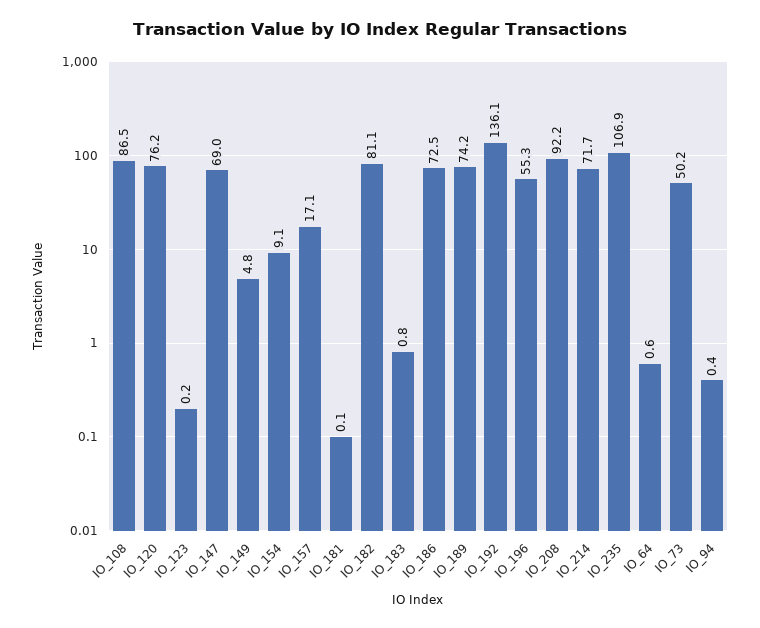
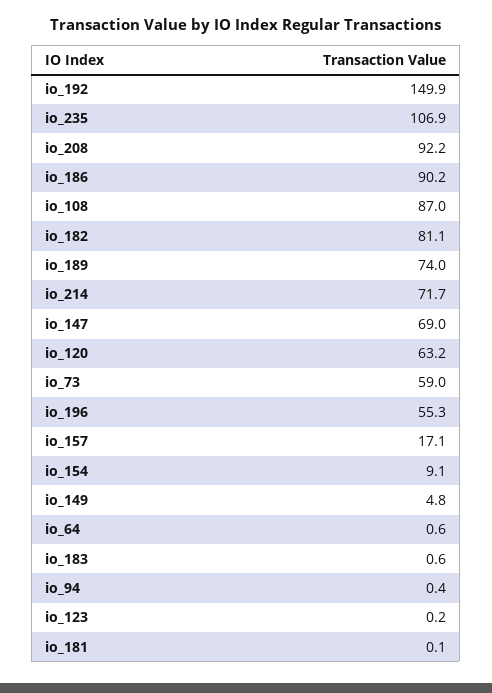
IO_108: 86.5 -> 87
IO_120: 76.2 -> 63.2
IO_183: 0.8 -> 0.6
IO_186: 72.5 -> 90.2
IO_189: 74.2 -> 74
IO_192: 136.1 -> 149.9
IO_73: 50.2 -> 59

